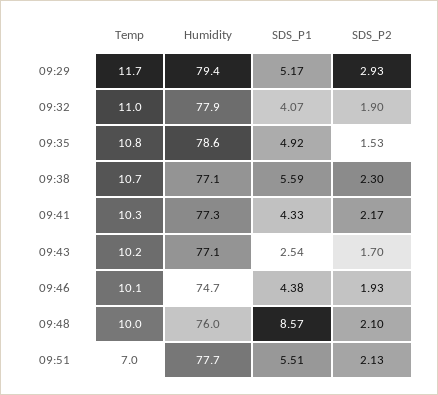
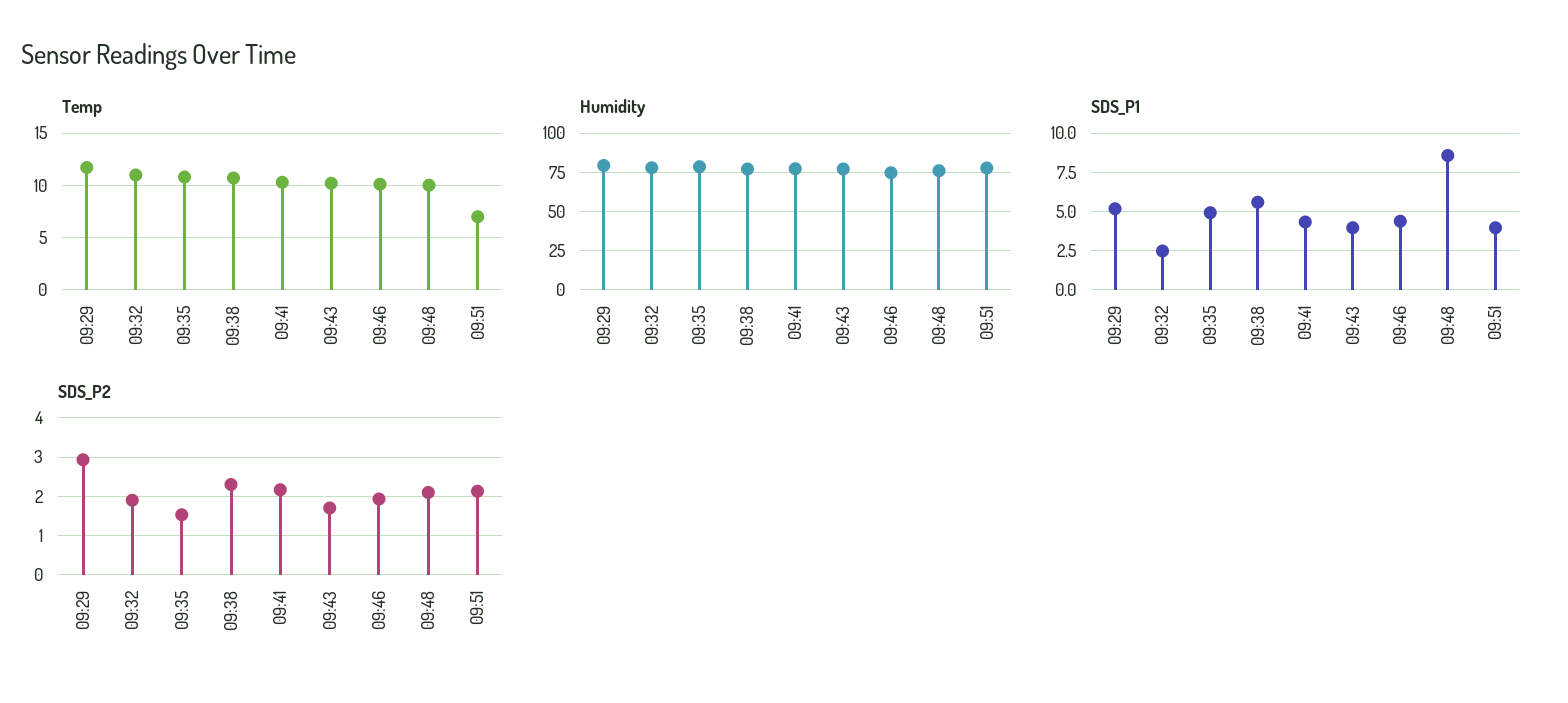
SDS_P1, 09:32: 4.07 -> 2.5
SDS_P1, 09:43: 2.54 -> 4
SDS_P1, 09:51: 5.51 -> 4

